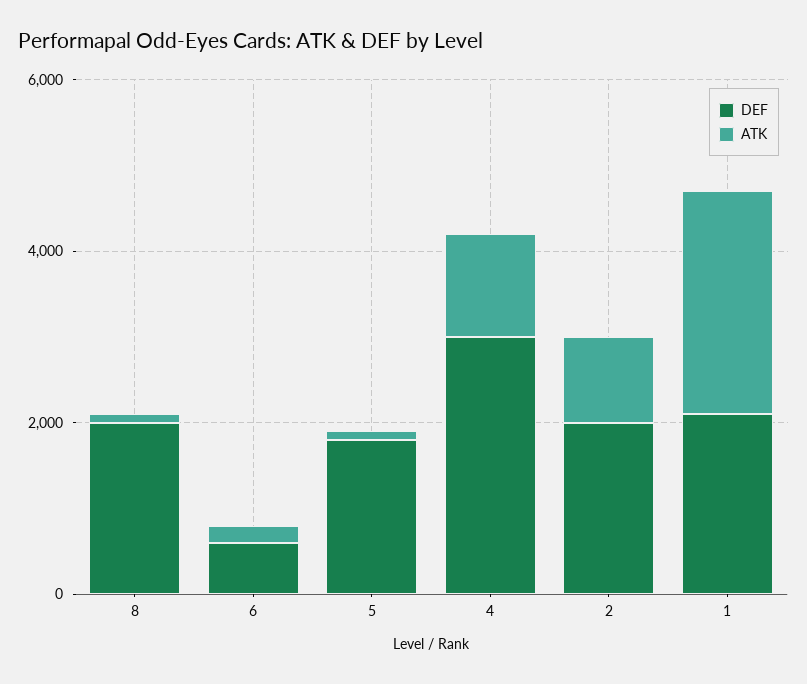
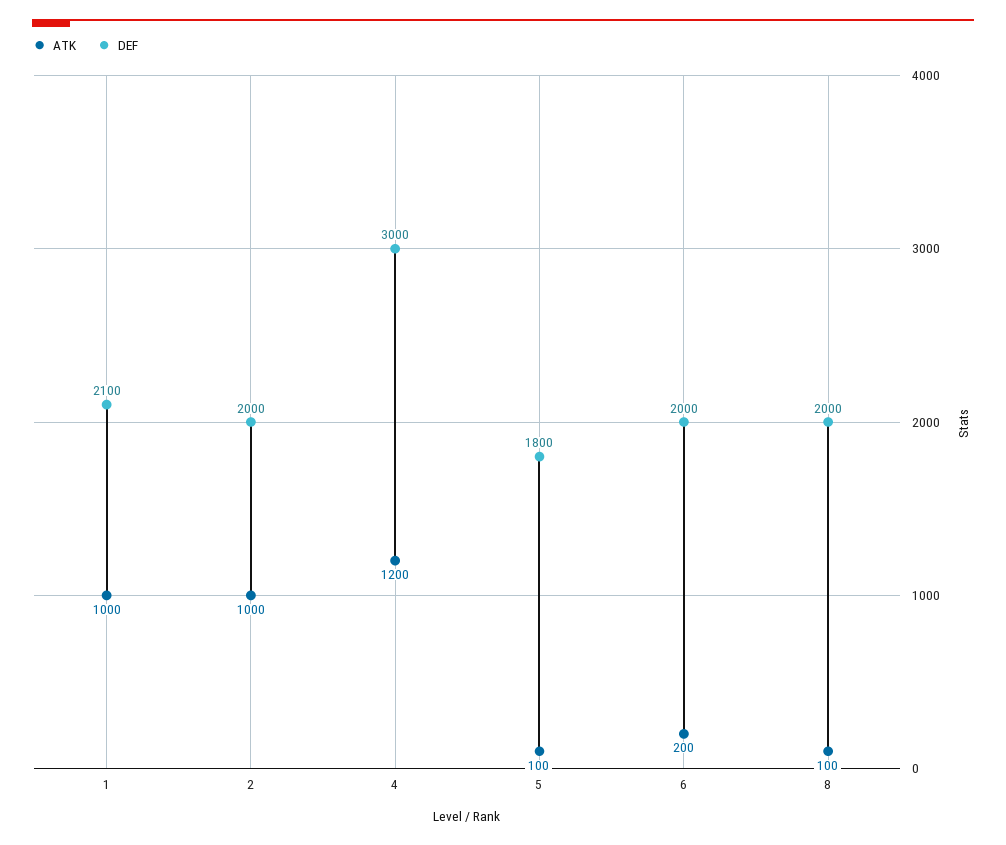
DEF, 6: 500 -> 2000
ATK, 1: 2500 -> 1000

